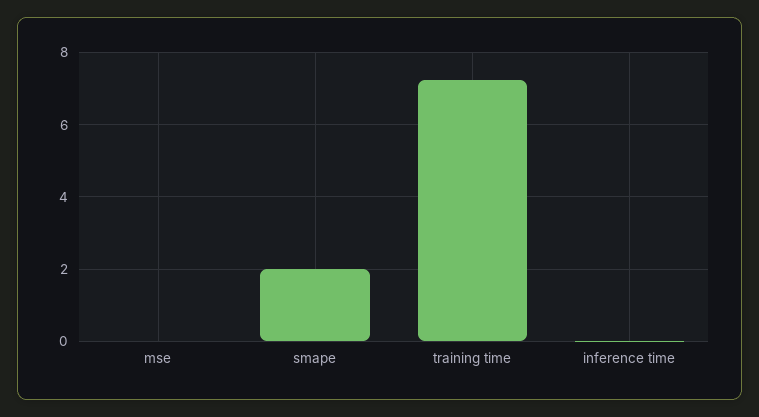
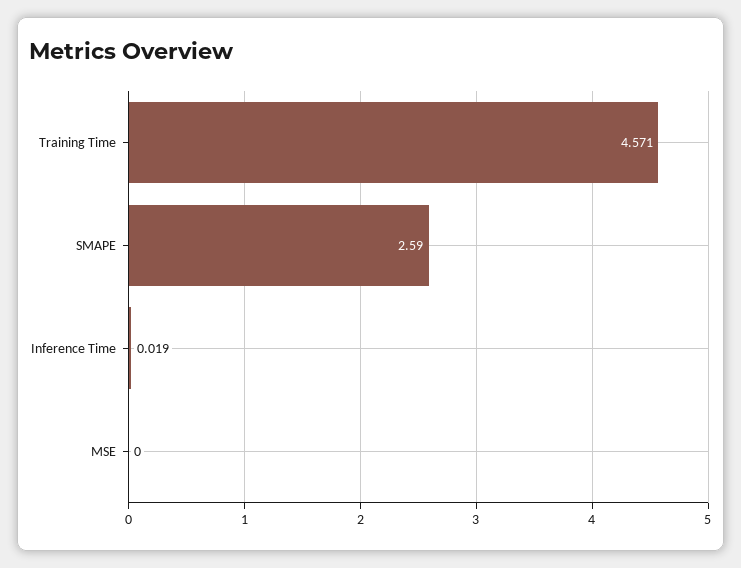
smape: 2 -> 2.59
training time: 7.2 -> 4.571

